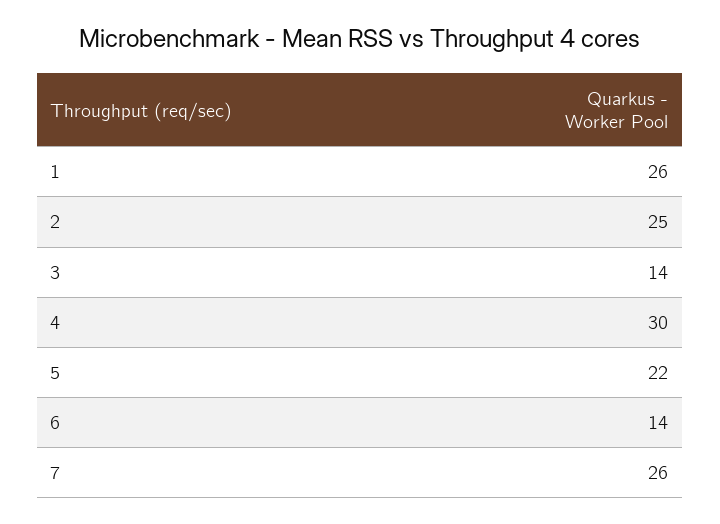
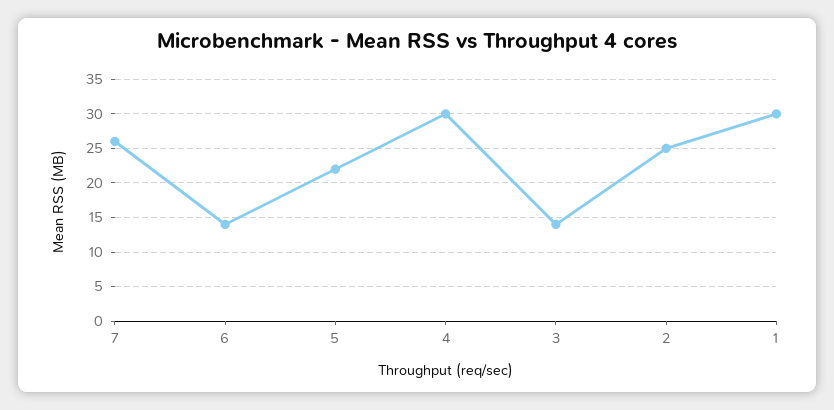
1: 26 -> 30

